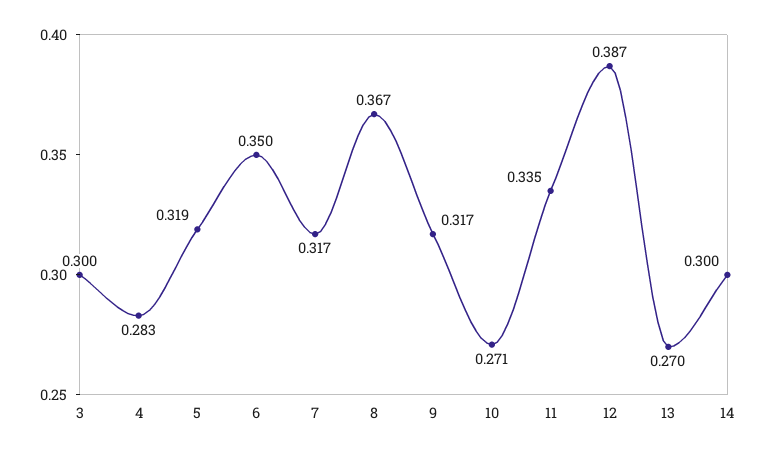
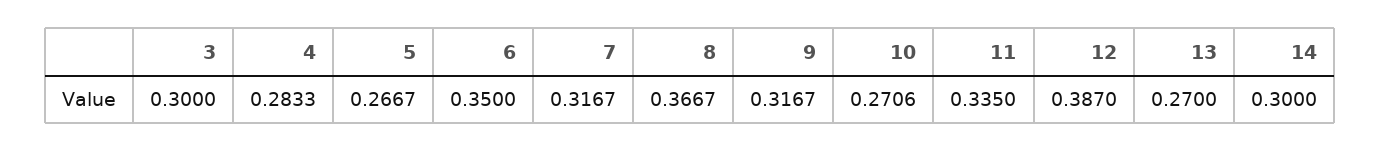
5: 0.319 -> 0.2667

